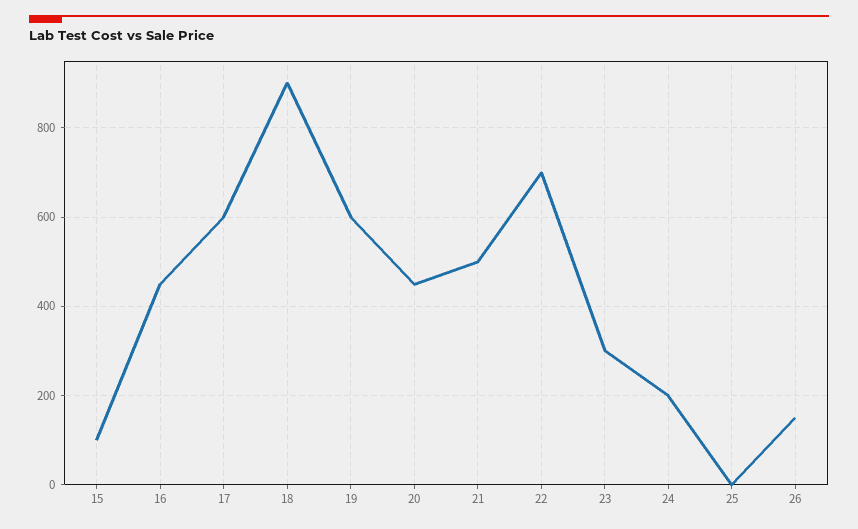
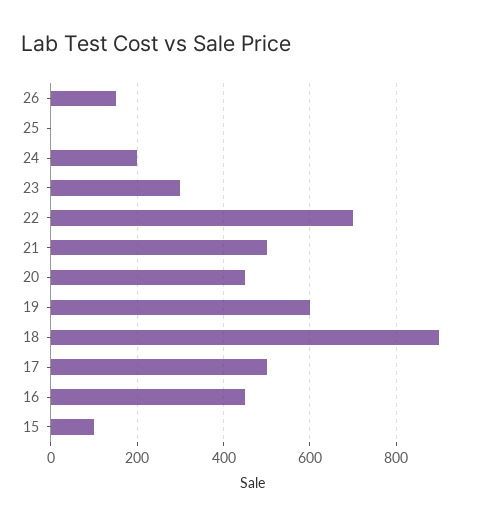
17: 600 -> 500

